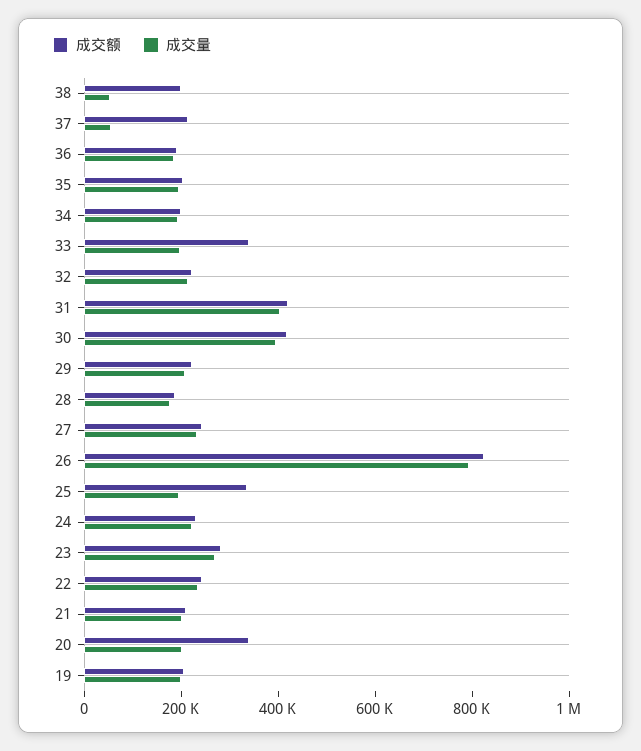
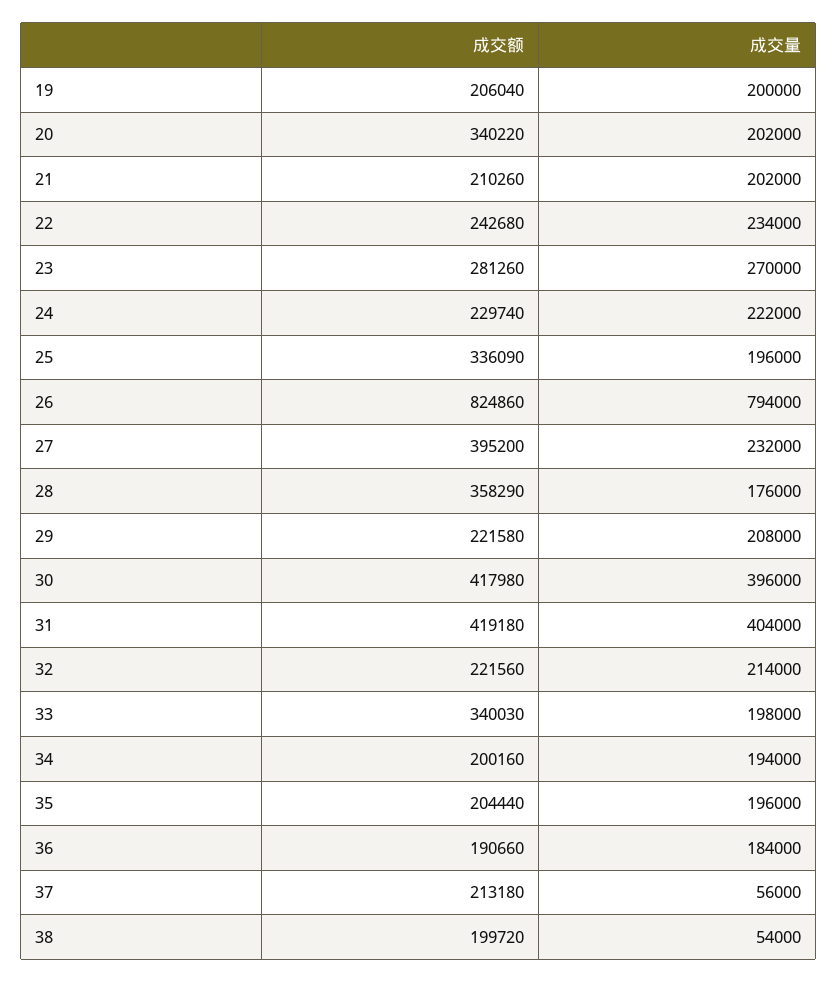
成交额, 28: 200000 -> 358290
成交额, 27: 250000 -> 395200

